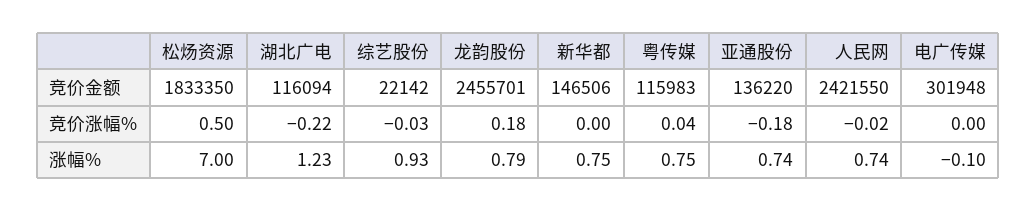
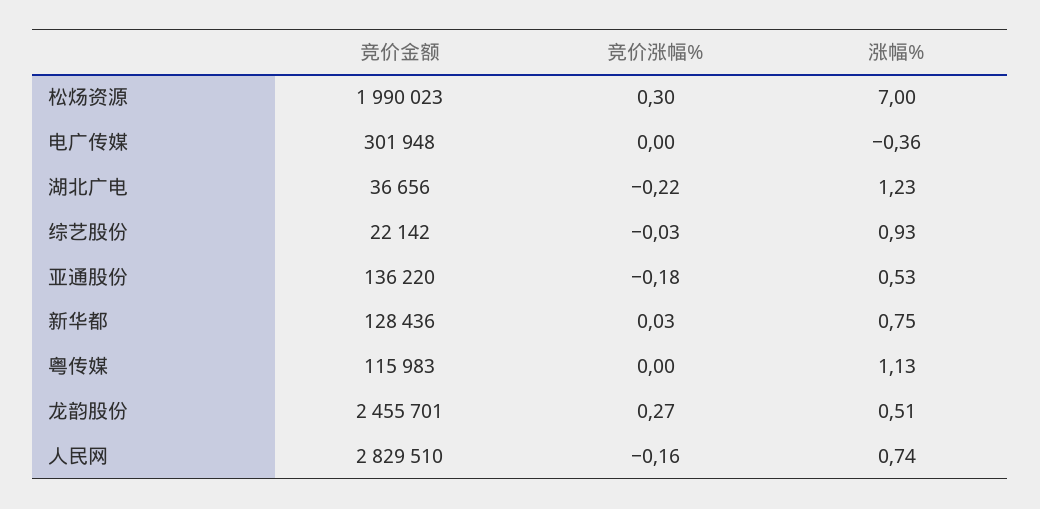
松炀资源, 竞价金额: 1833350 -> 1990023
湖北广电, 竞价金额: 116094 -> 36656
新华都, 竞价金额: 146506 -> 128436
人民网, 竞价金额: 2421550 -> 2829510
松炀资源, 竞价涨幅%: 0.5 -> 0.3
龙韵股份, 竞价涨幅%: 0.18 -> 0.27
新华都, 竞价涨幅%: 0 -> 0.03
粤传媒, 竞价涨幅%: 0.04 -> 0
人民网, 竞价涨幅%: -0.02 -> -0.16
龙韵股份, 涨幅%: 0.79 -> 0.51
粤传媒, 涨幅%: 0.75 -> 1.13
亚通股份, 涨幅%: 0.74 -> 0.53
电广传媒, 涨幅%: -0.1 -> -0.36

